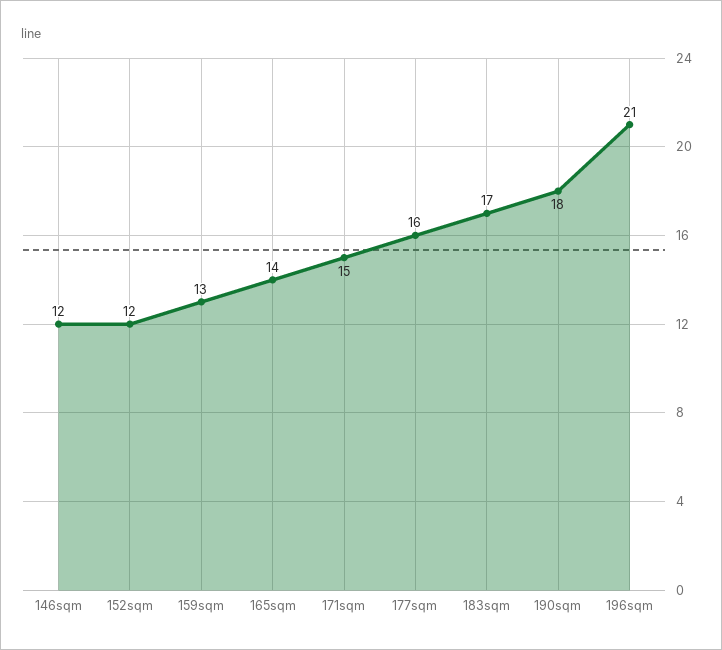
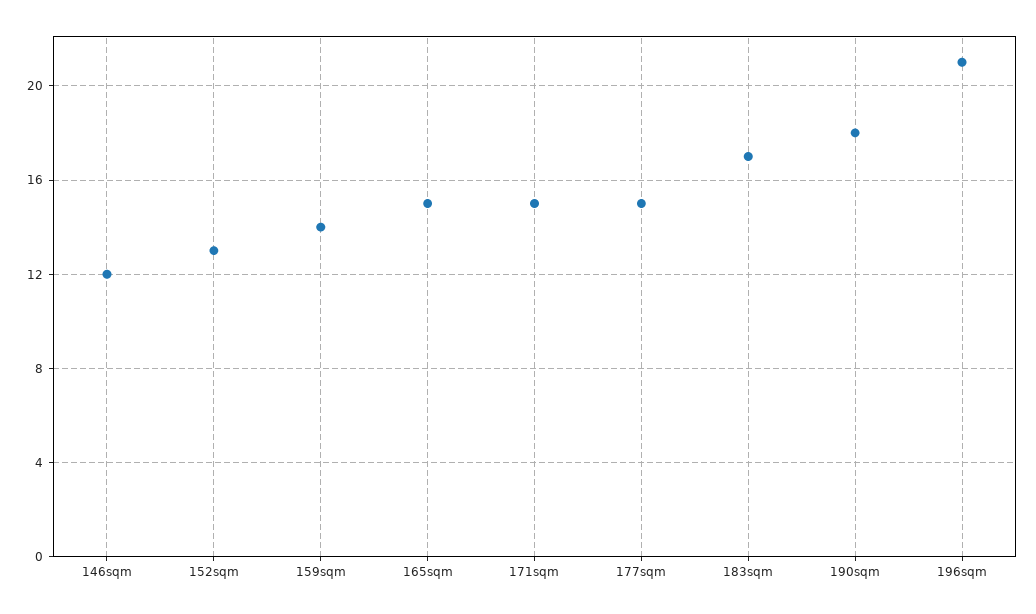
152sqm: 12 -> 13
159sqm: 13 -> 14
165sqm: 14 -> 15
177sqm: 16 -> 15

